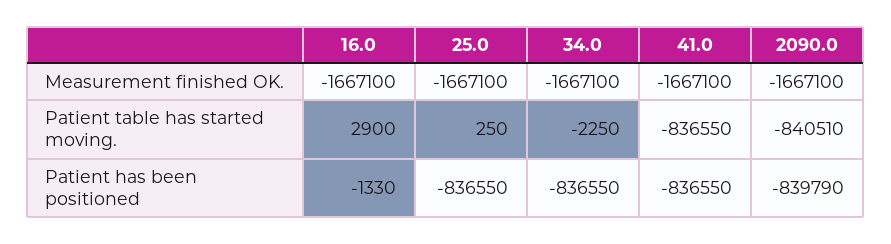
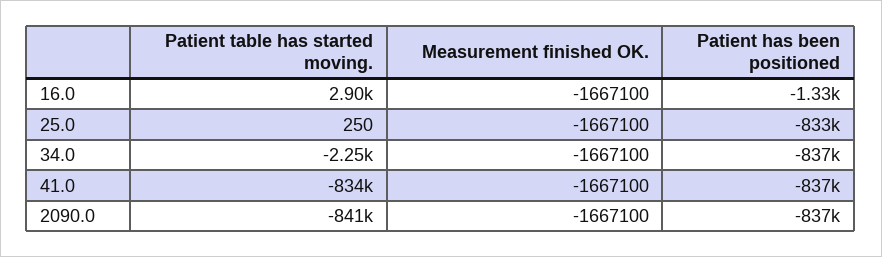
41.0, Patient table has started moving.: -836550 -> -834000
25.0, Patient has been positioned: -836550 -> -833000
2090.0, Patient has been positioned: -839790 -> -837000

